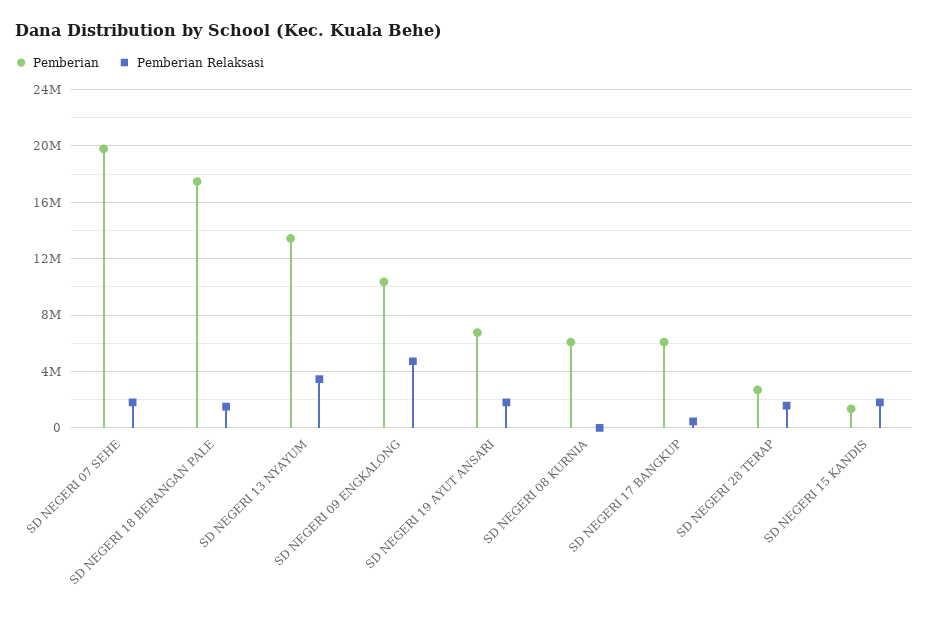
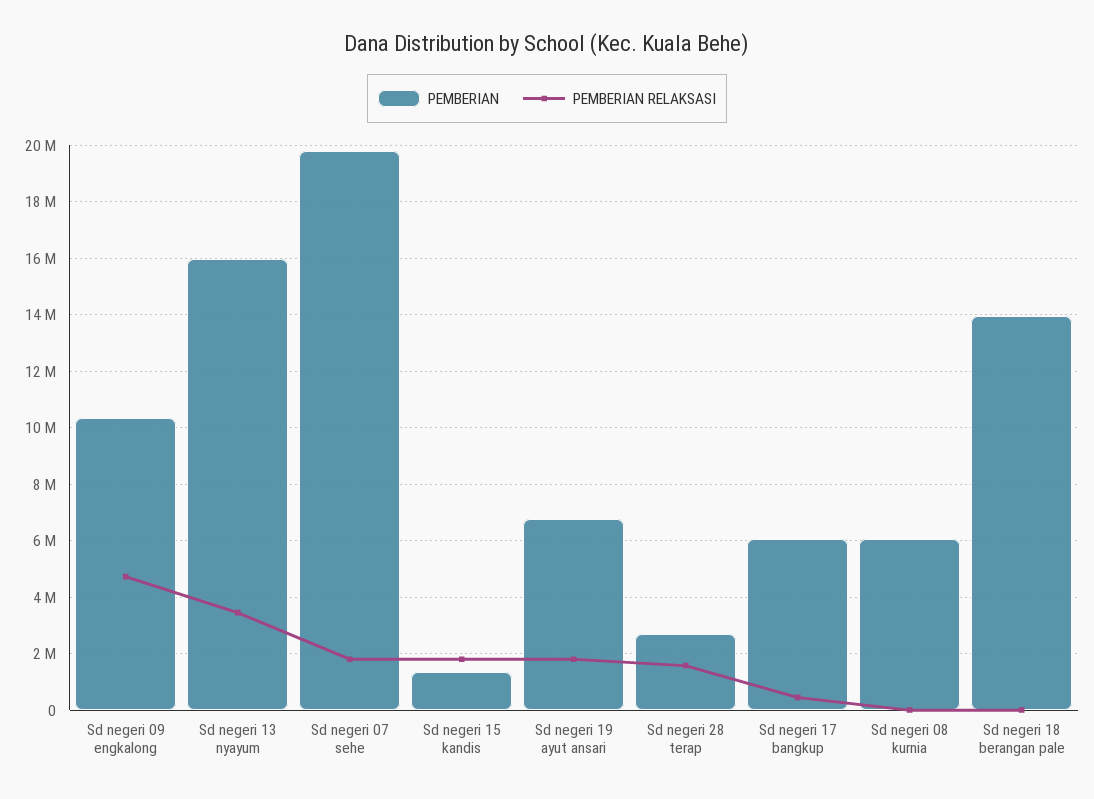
Pemberian, SD NEGERI 18 BERANGAN PALE: 17500000 -> 14000000
Pemberian Relaksasi, SD NEGERI 18 BERANGAN PALE: 1500000 -> 0
Pemberian, SD NEGERI 13 NYAYUM: 13500000 -> 16000000

